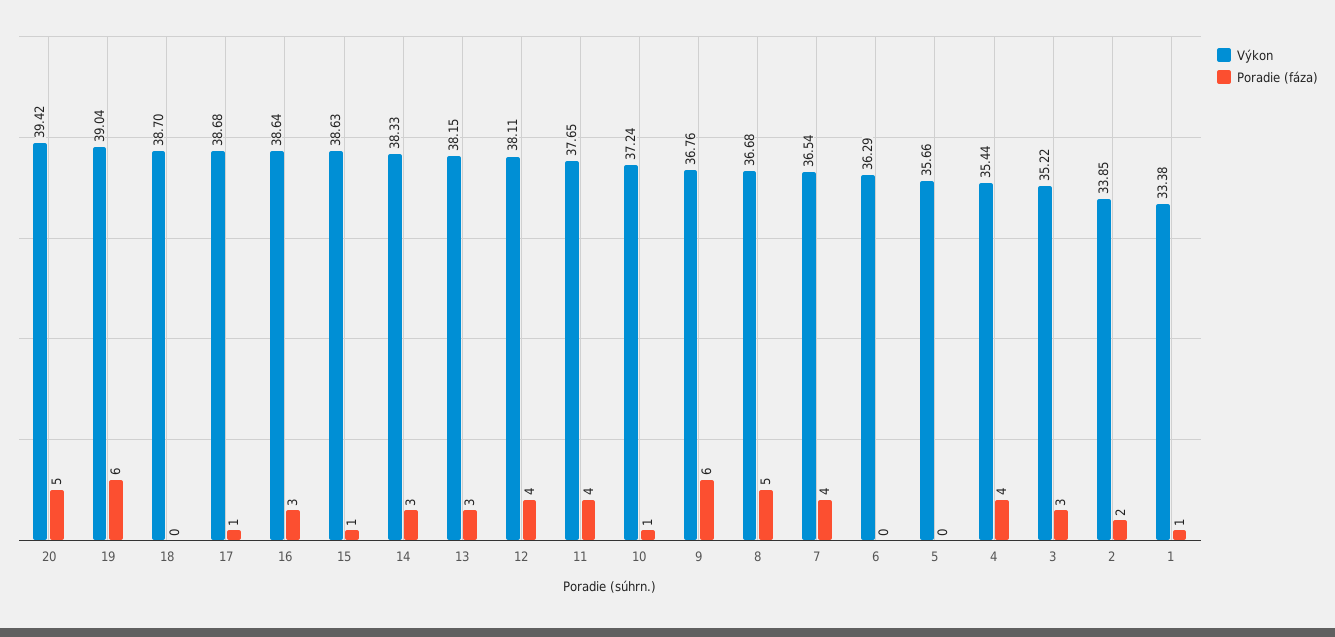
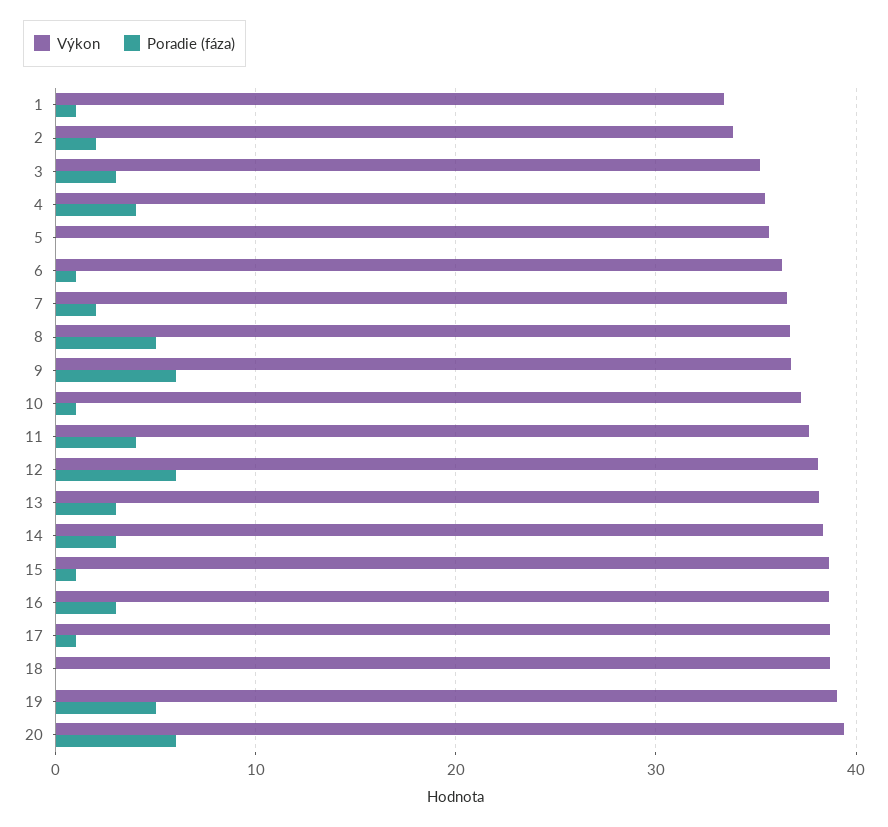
Poradie (fáza), 20: 5 -> 6
Poradie (fáza), 19: 6 -> 5
Poradie (fáza), 12: 4 -> 6
Poradie (fáza), 7: 4 -> 2
Poradie (fáza), 6: 0 -> 1

